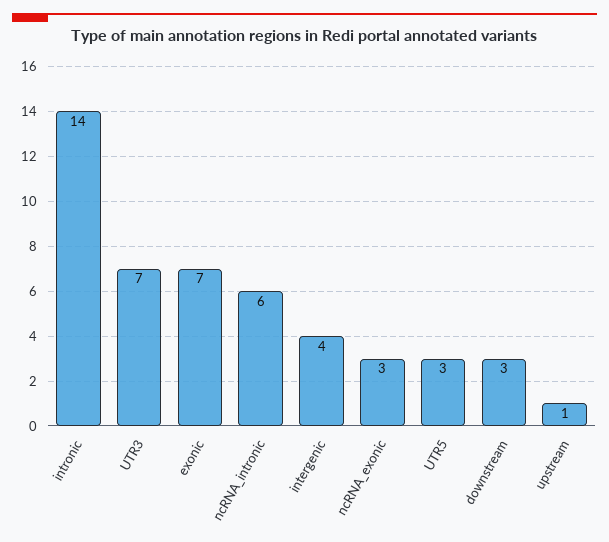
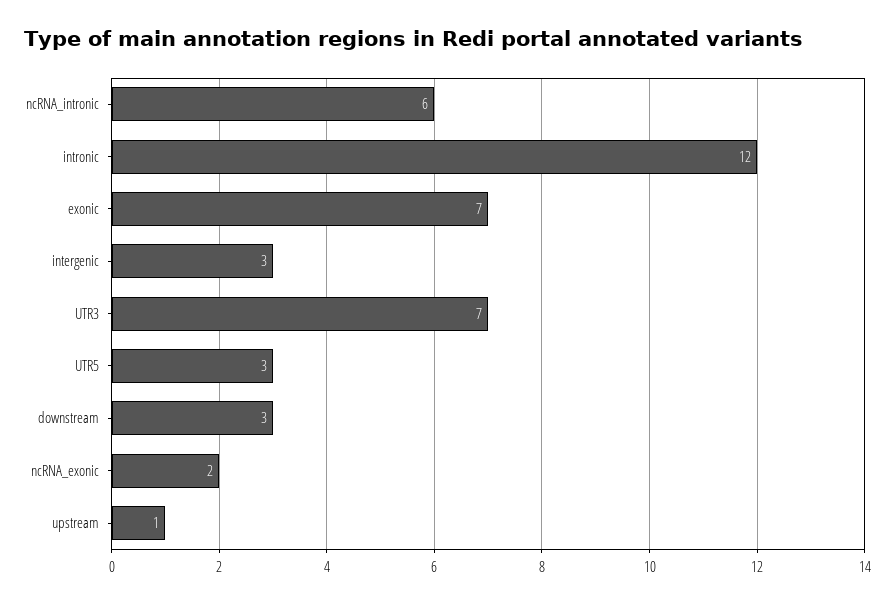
intronic: 14 -> 12
intergenic: 4 -> 3
ncRNA_exonic: 3 -> 2

